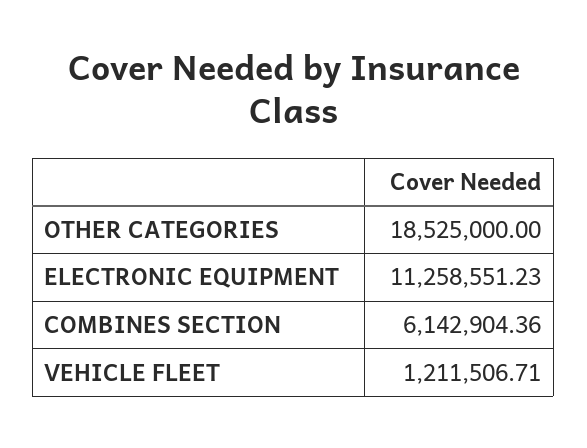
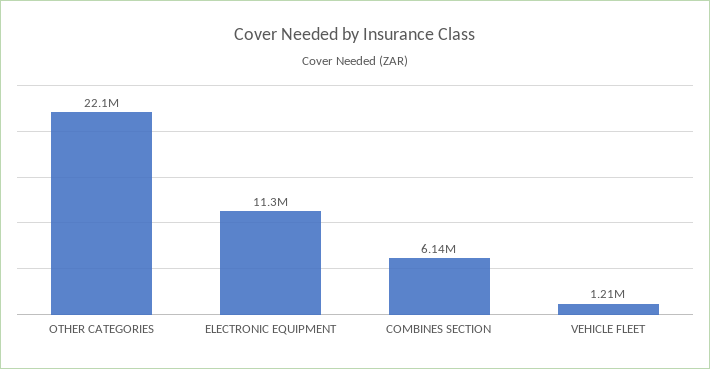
OTHER CATEGORIES: 18525000 -> 22100000

